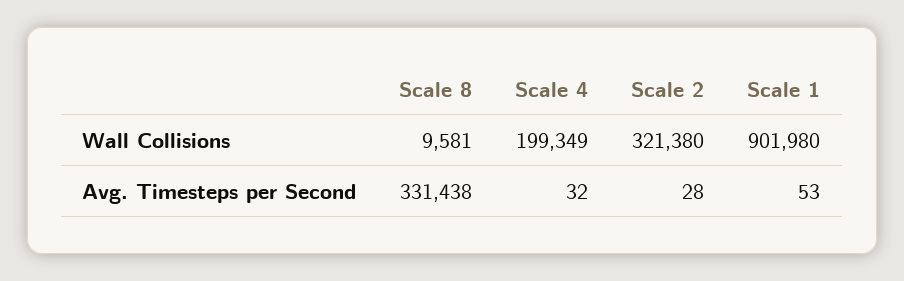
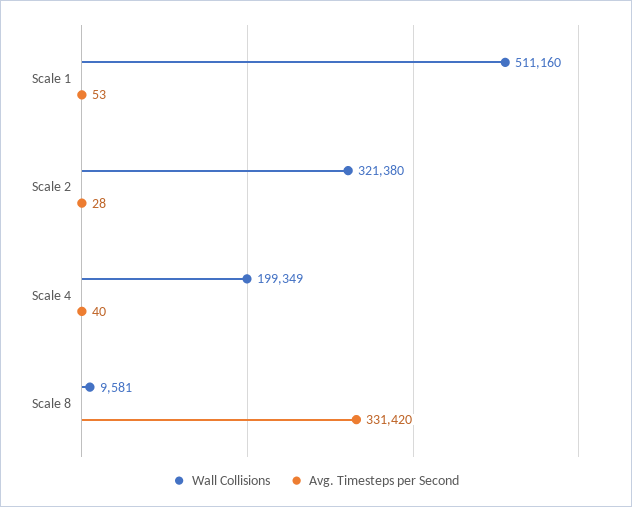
Wall Collisions, Scale 1: 901980 -> 511160
Avg. Timesteps per Second, Scale 8: 331438 -> 331420
Avg. Timesteps per Second, Scale 4: 32 -> 40

